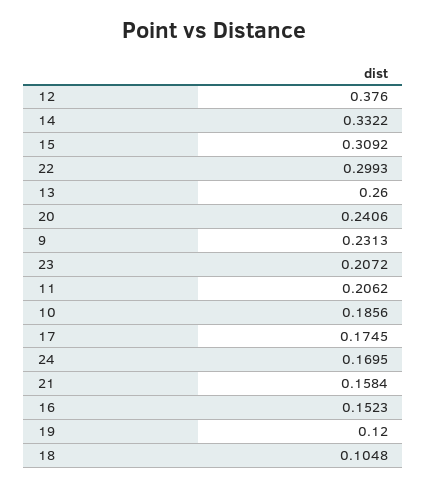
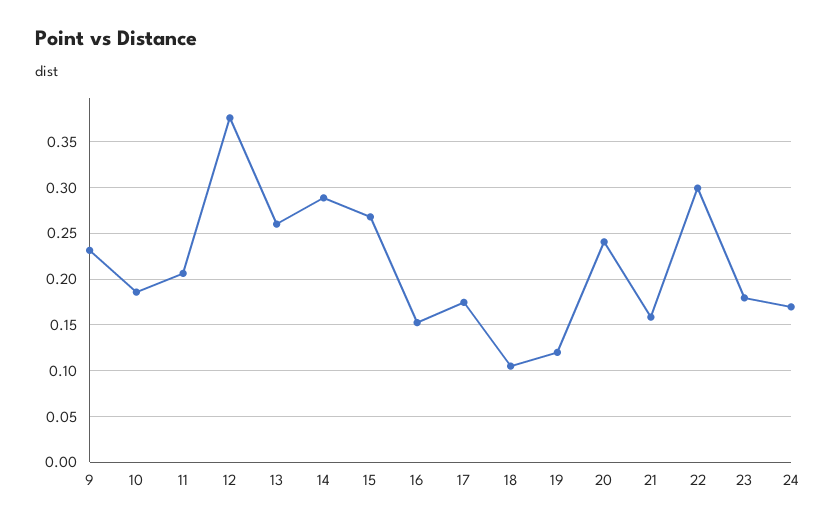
14: 0.3322 -> 0.29
15: 0.3092 -> 0.27
23: 0.2072 -> 0.18

